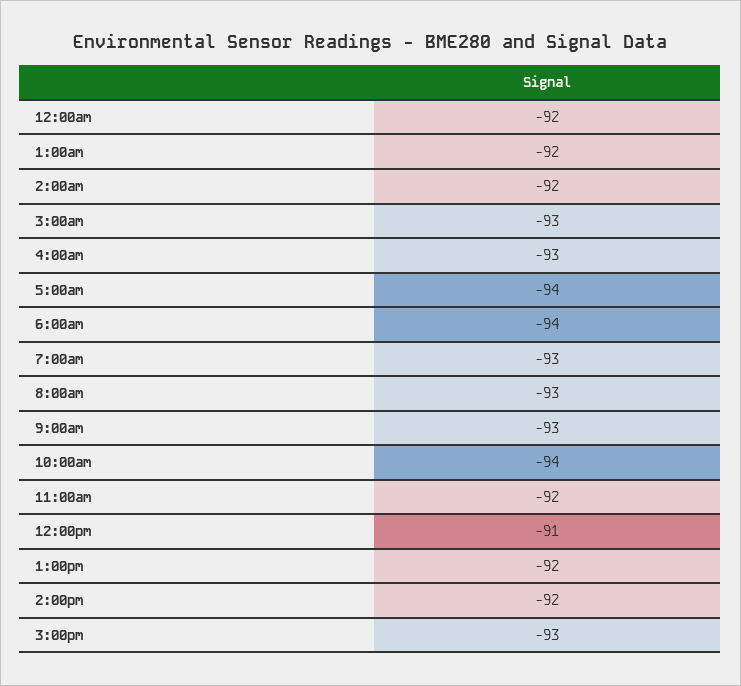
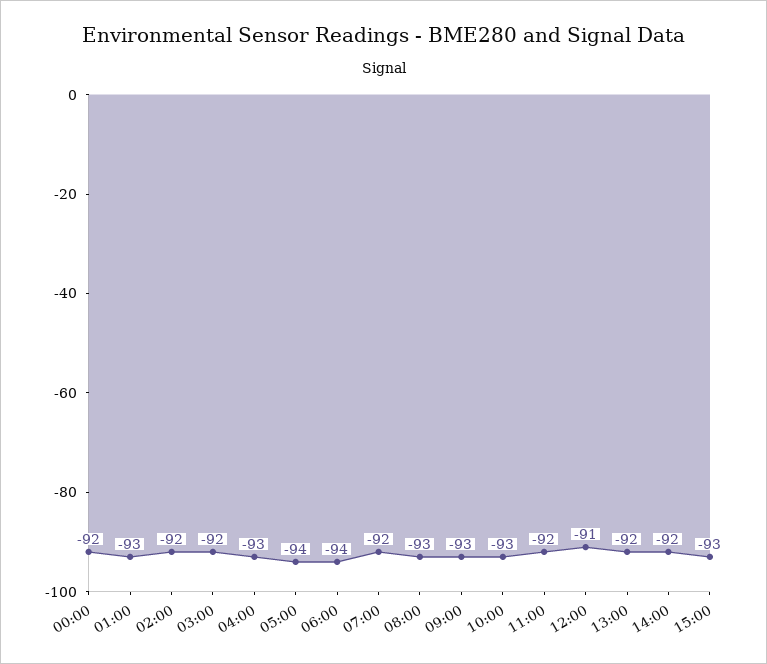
1:00am: -92 -> -93
3:00am: -93 -> -92
7:00am: -93 -> -92
10:00am: -94 -> -93

